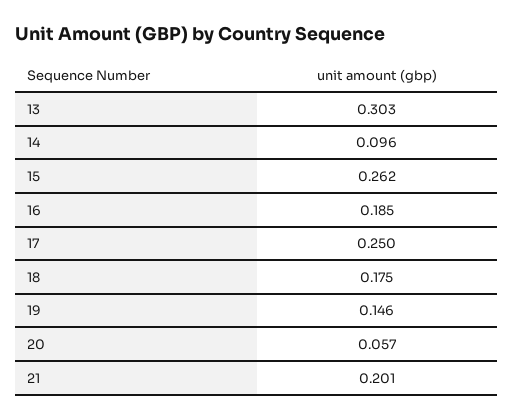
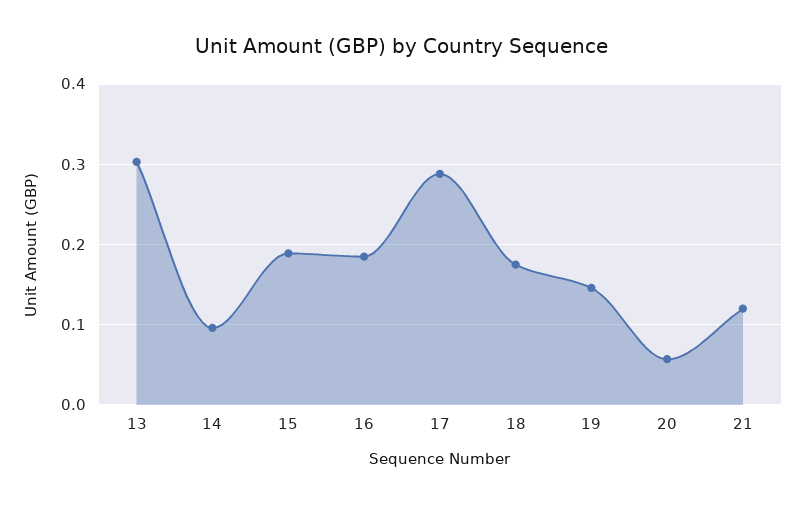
15: 0.262 -> 0.19
17: 0.25 -> 0.29
21: 0.201 -> 0.12

